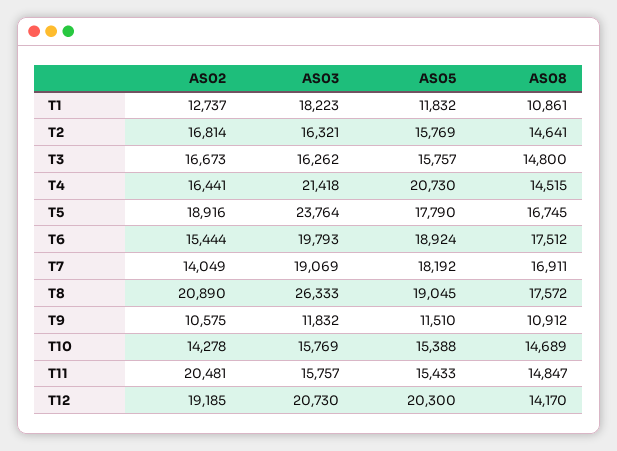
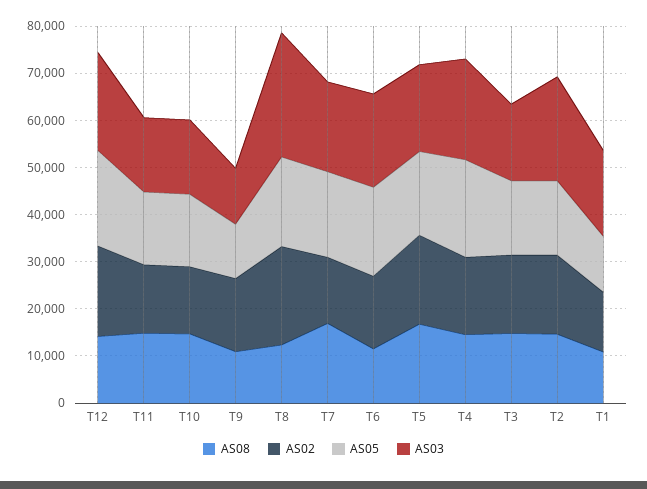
AS03, T2: 16321 -> 22000
AS03, T5: 23764 -> 18000
AS08, T6: 17512 -> 12000
AS08, T8: 17572 -> 12000
AS02, T9: 10575 -> 16000
AS02, T11: 20481 -> 14000

